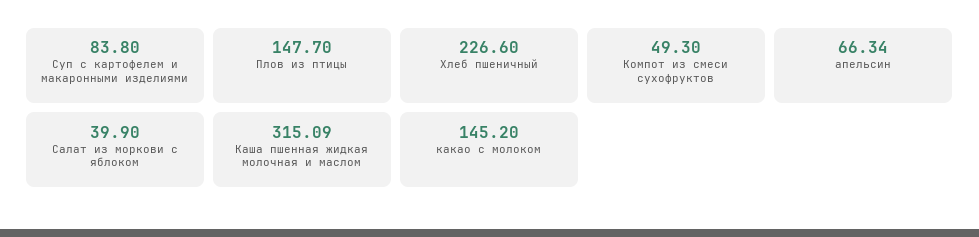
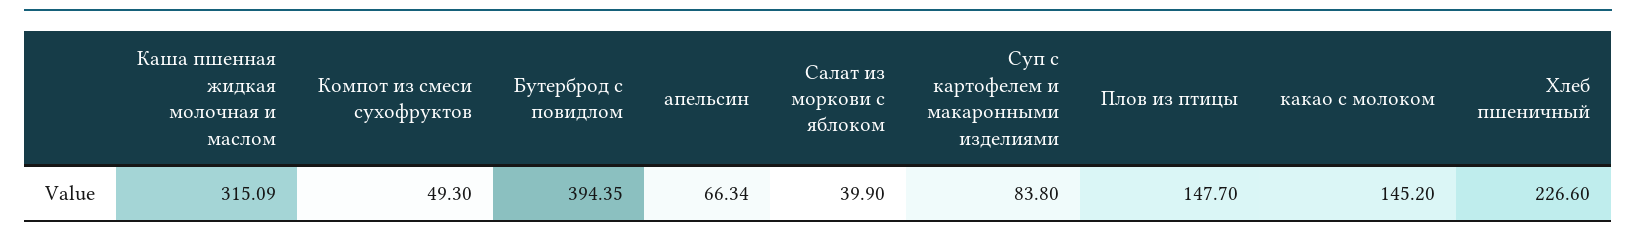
Бутерброд с повидлом: none -> 394.35

